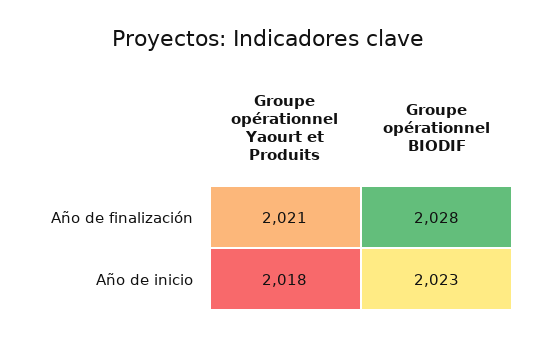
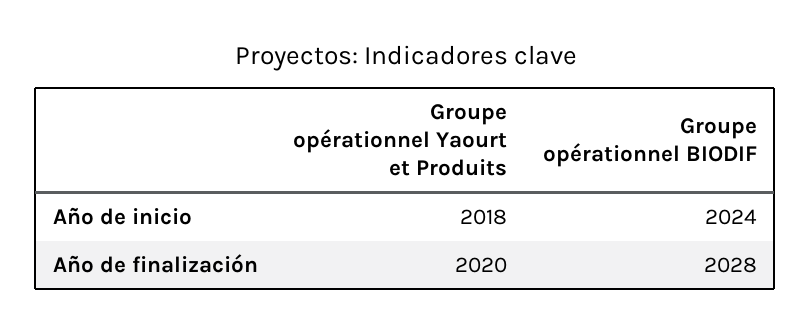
Groupe opérationnel Yaourt et Produits, Año de finalización: 2021 -> 2020
Groupe opérationnel BIODIF, Año de inicio: 2023 -> 2024

